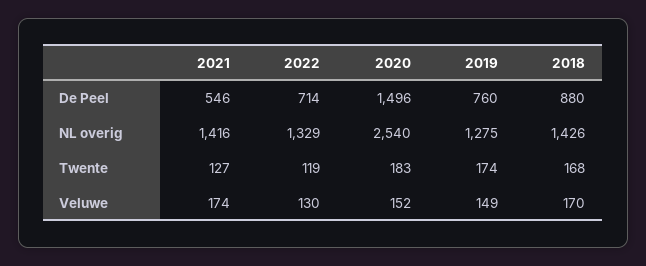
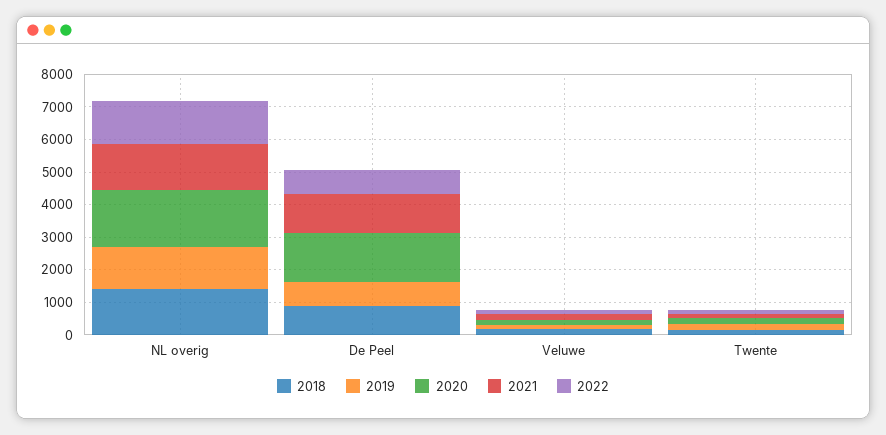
2021, De Peel: 546 -> 1250
2020, NL overig: 2540 -> 1750

